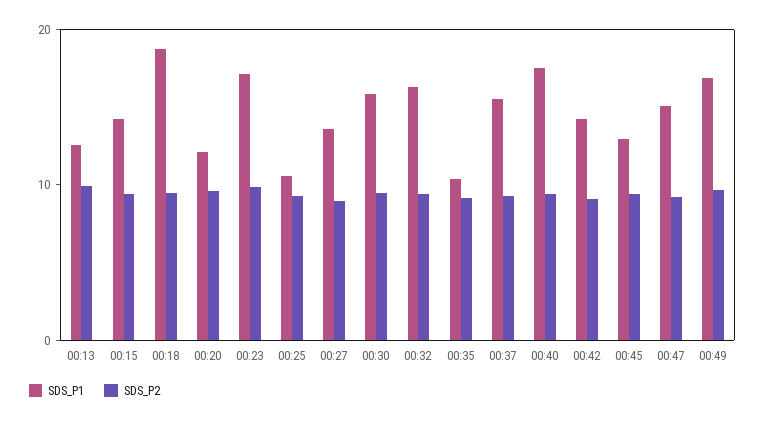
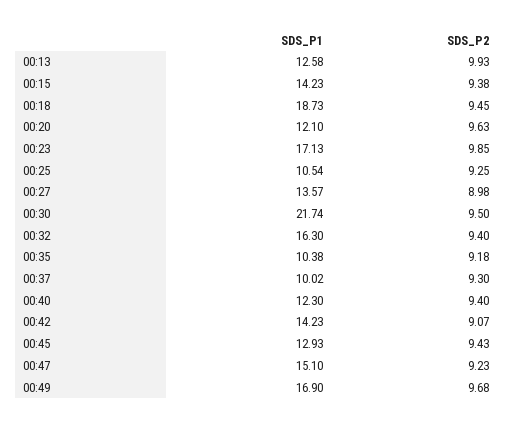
SDS_P1, 00:30: 16 -> 21.74
SDS_P1, 00:37: 16 -> 10.02
SDS_P1, 00:40: 18 -> 12.3

